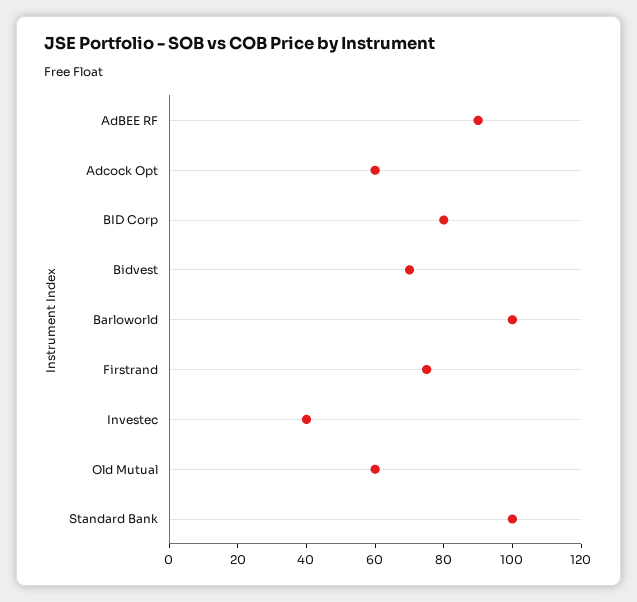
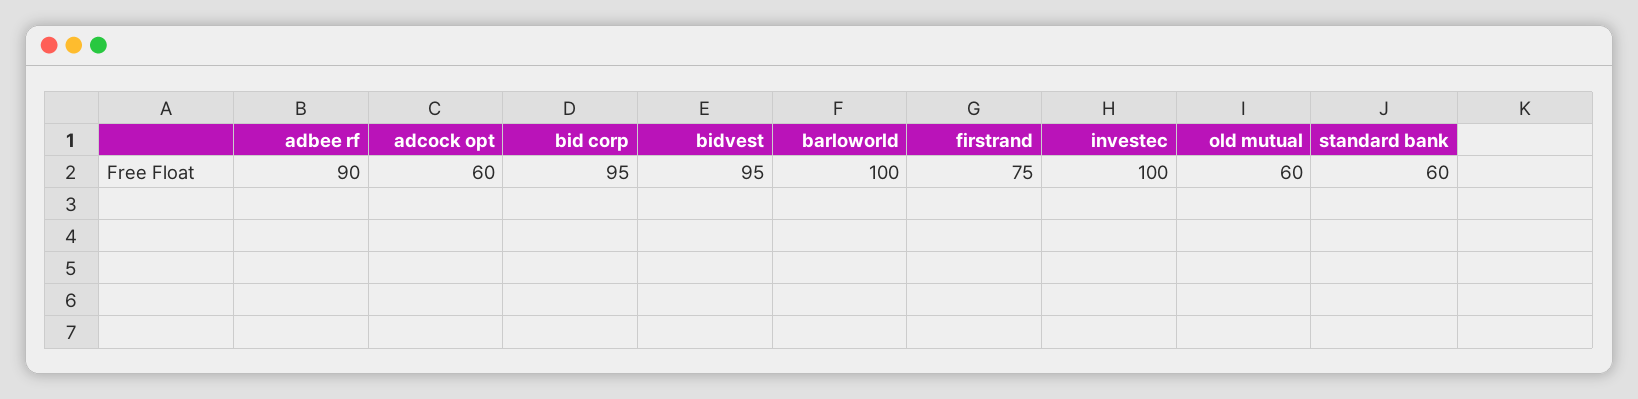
BID Corp: 80 -> 95
Bidvest: 70 -> 95
Investec: 40 -> 100
Standard Bank: 100 -> 60

